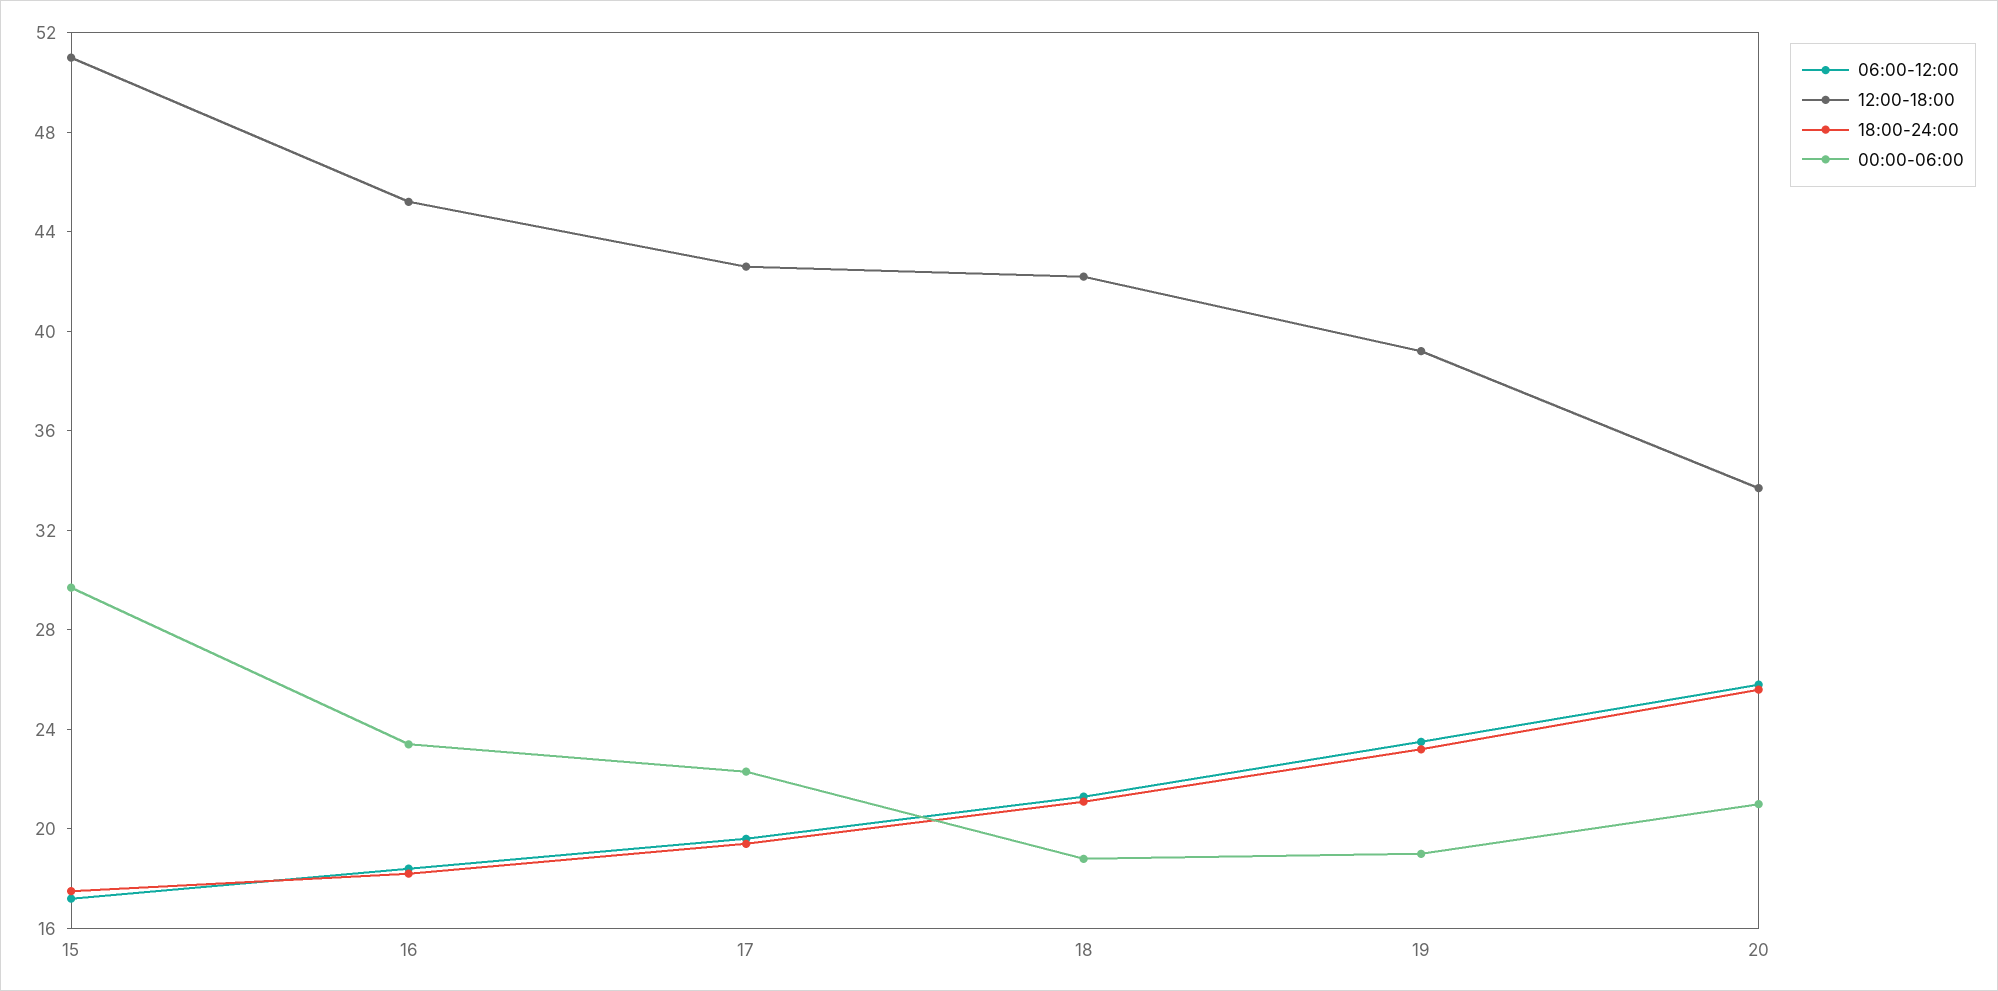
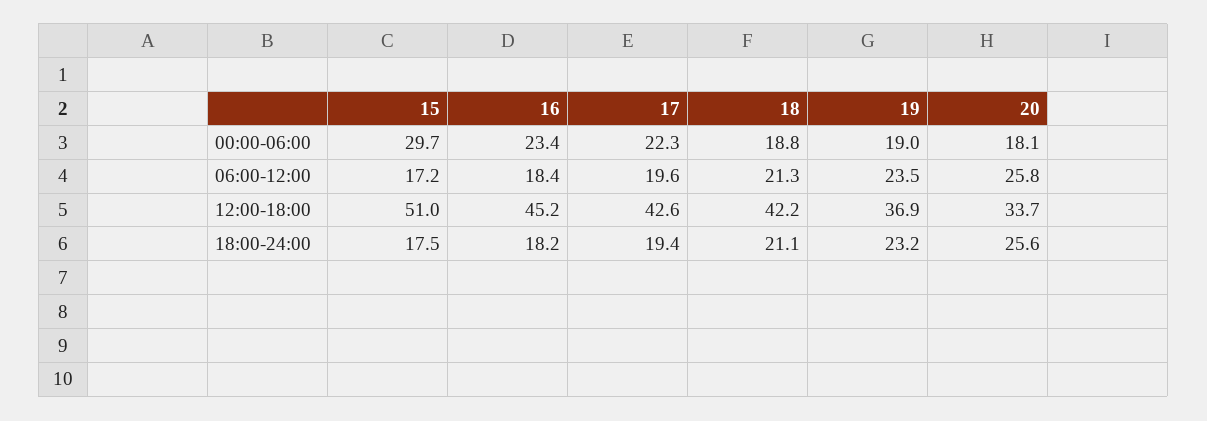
12:00-18:00, 19: 39 -> 36.9
00:00-06:00, 20: 21 -> 18.1

